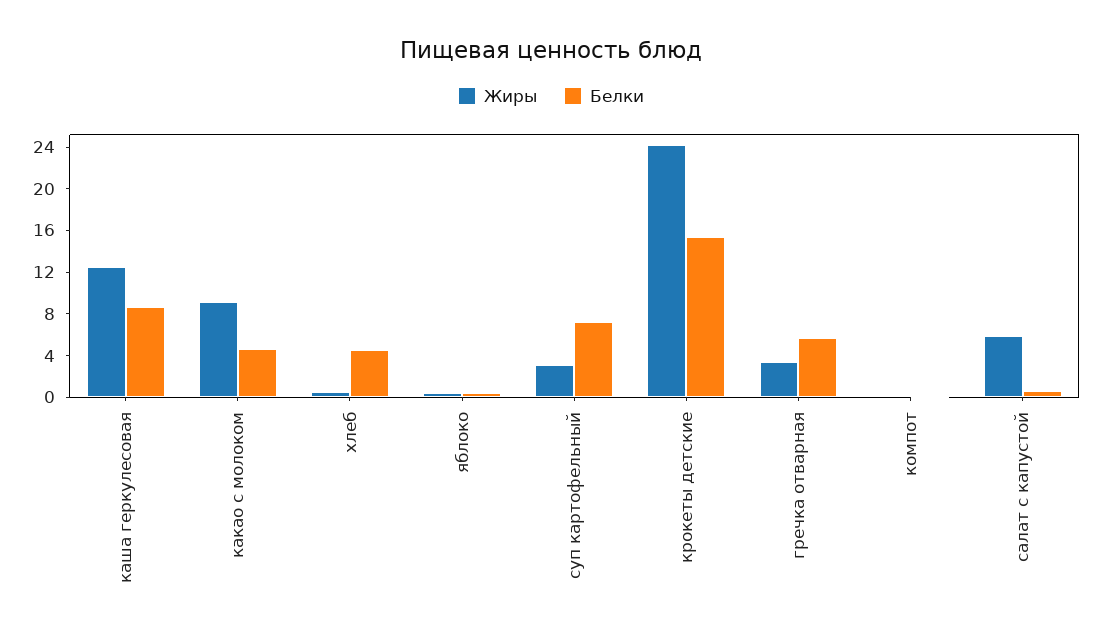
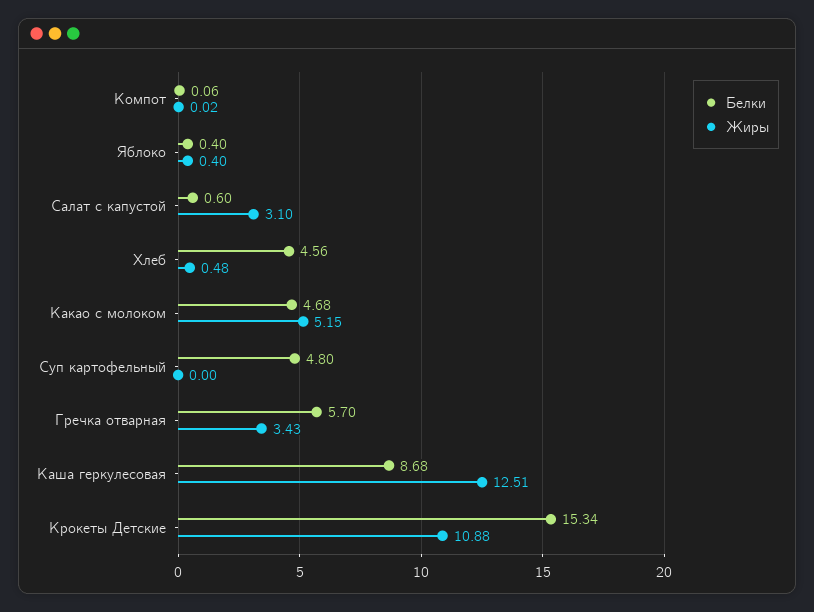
Жиры, какао с молоком: 9 -> 5.15
Жиры, суп картофельный: 3 -> 0
Белки, суп картофельный: 7 -> 4.8
Жиры, крокеты детские: 24 -> 10.88
Жиры, салат с капустой: 6 -> 3.1

